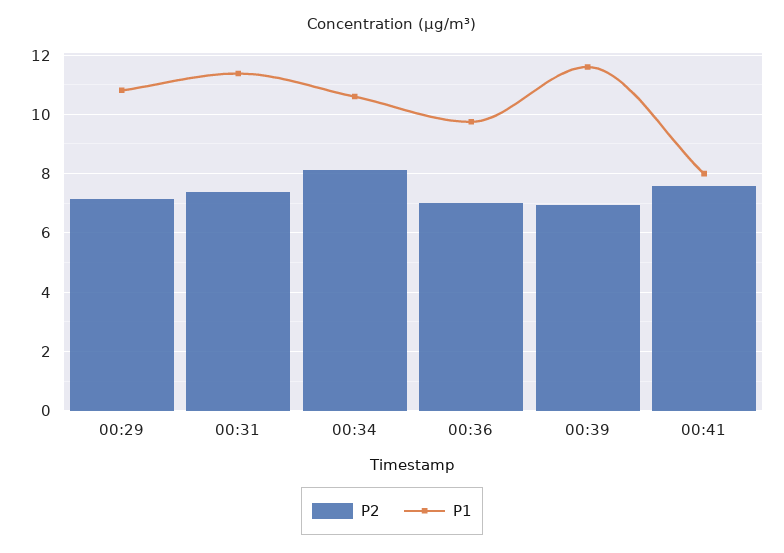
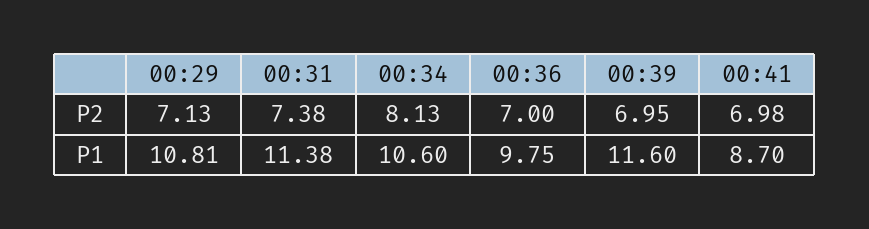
P2, 00:41: 7.5 -> 6.98
P1, 00:41: 8 -> 8.7

